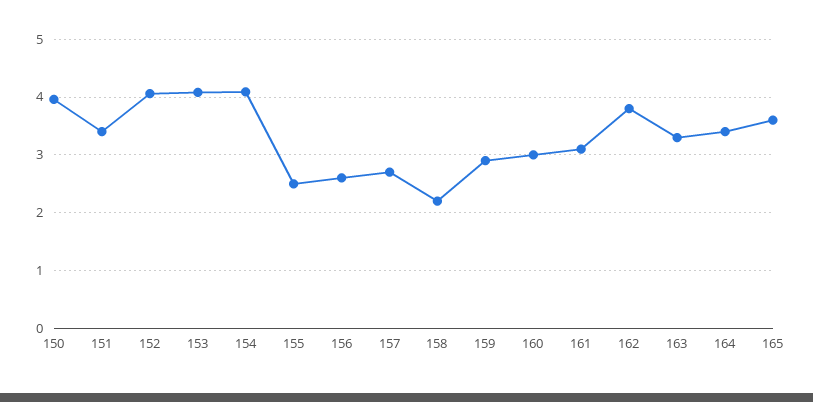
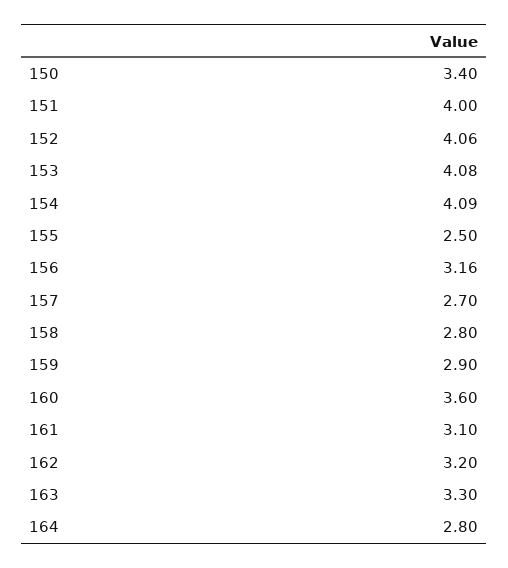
150: 4 -> 3.4
151: 3.4 -> 4
156: 2.6 -> 3.16
158: 2.2 -> 2.8
160: 3 -> 3.6
162: 3.8 -> 3.2
164: 3.4 -> 2.8
165: 3.6 -> none

